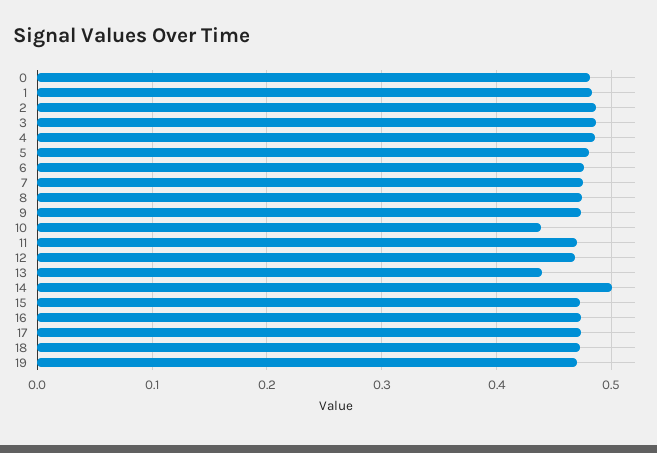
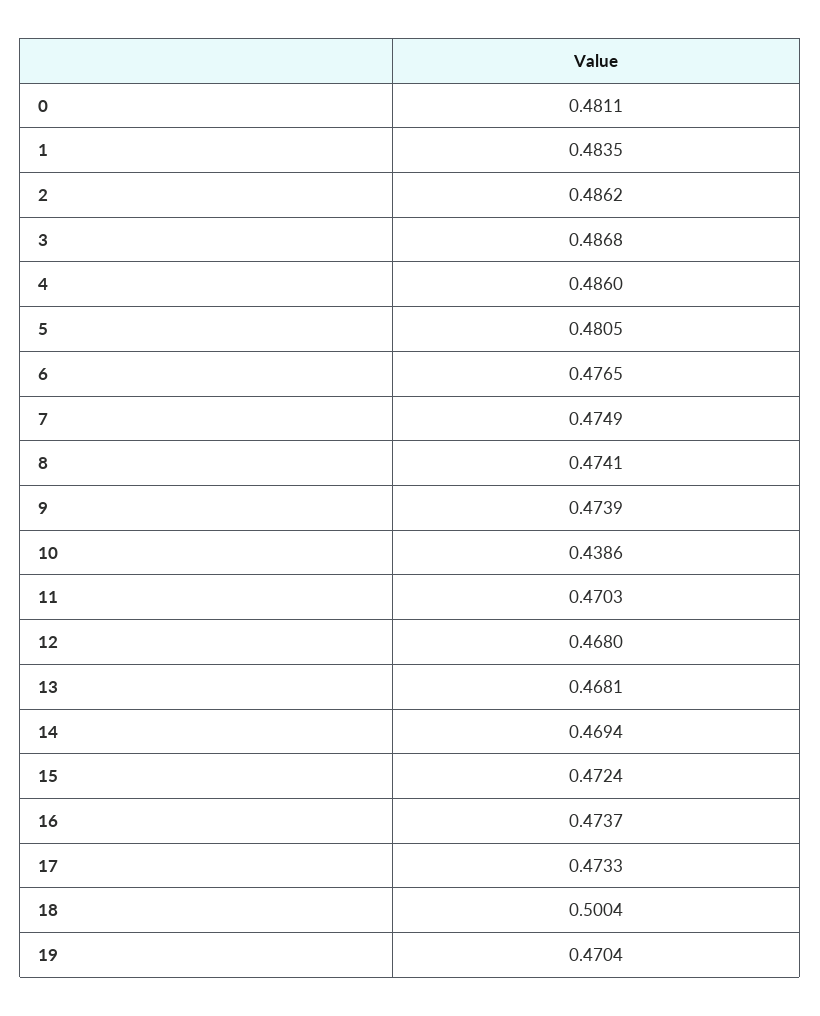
13: 0.44 -> 0.4681
14: 0.5 -> 0.4694
18: 0.47 -> 0.5004

